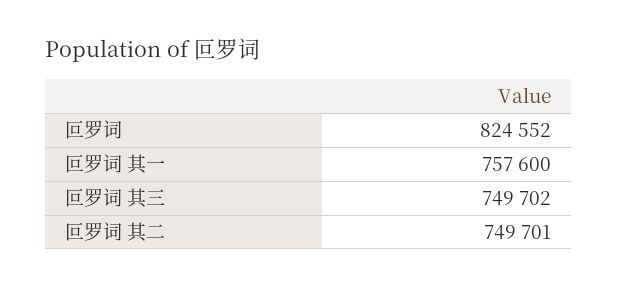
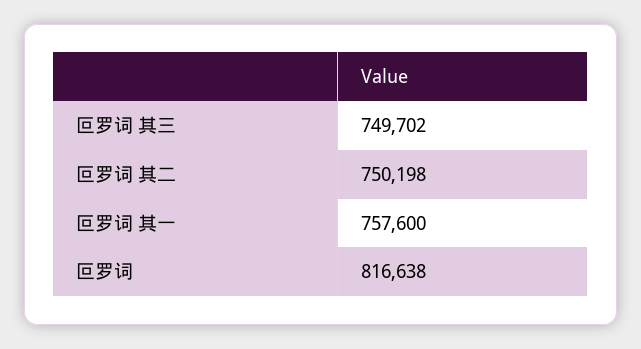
叵罗词: 824552 -> 816638
叵罗词 其二: 749701 -> 750198

